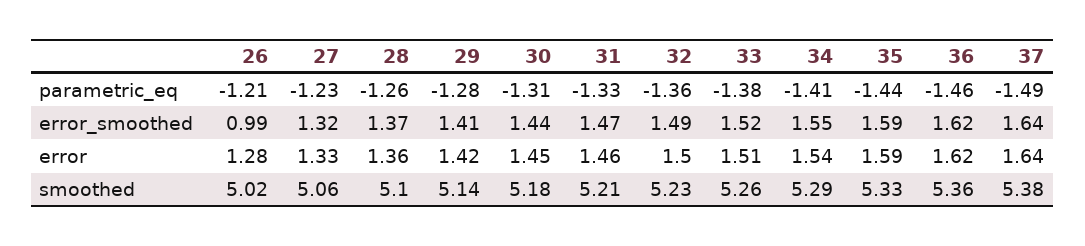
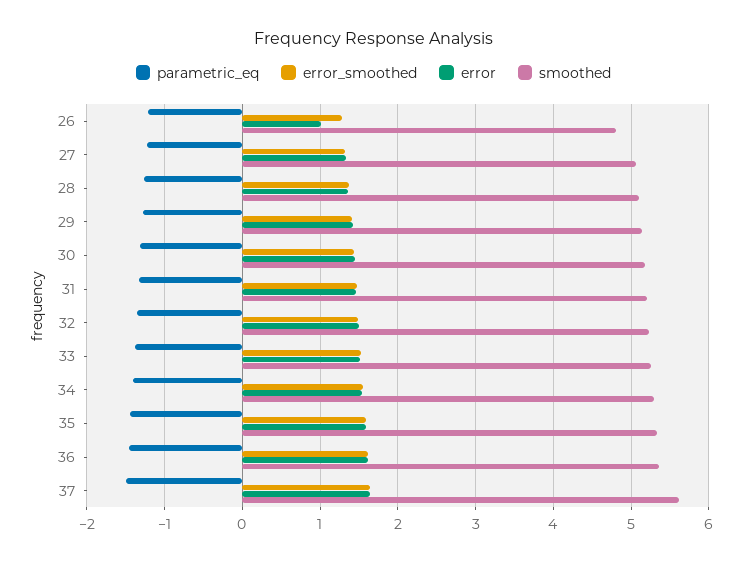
error_smoothed, 26: 0.99 -> 1.3
error, 26: 1.28 -> 1
smoothed, 26: 5.02 -> 4.8
smoothed, 37: 5.38 -> 5.6

